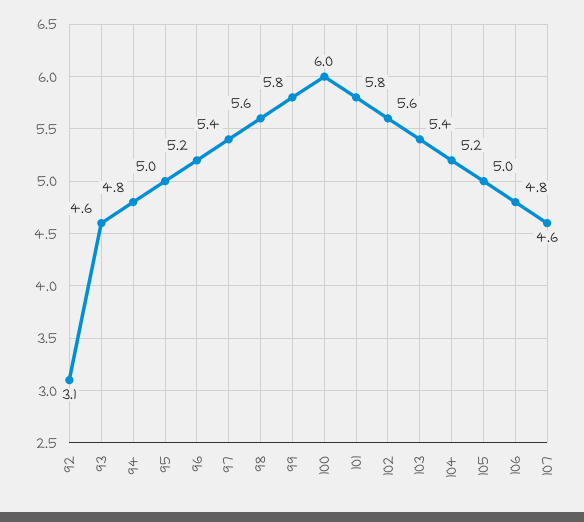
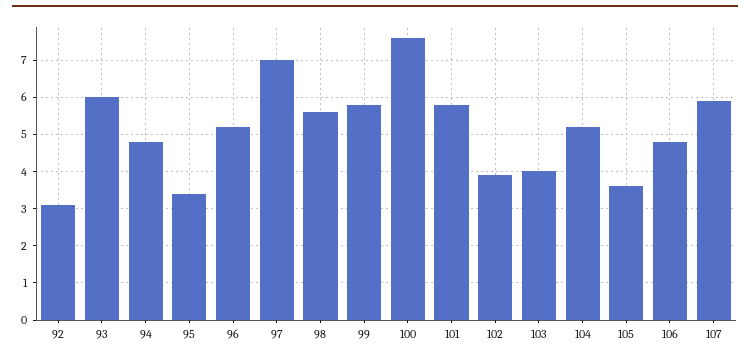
93: 4.6 -> 6
95: 5 -> 3.5
97: 5.4 -> 7
100: 6 -> 7.5
102: 5.6 -> 4
103: 5.4 -> 4
105: 5 -> 3.5
107: 4.6 -> 6

